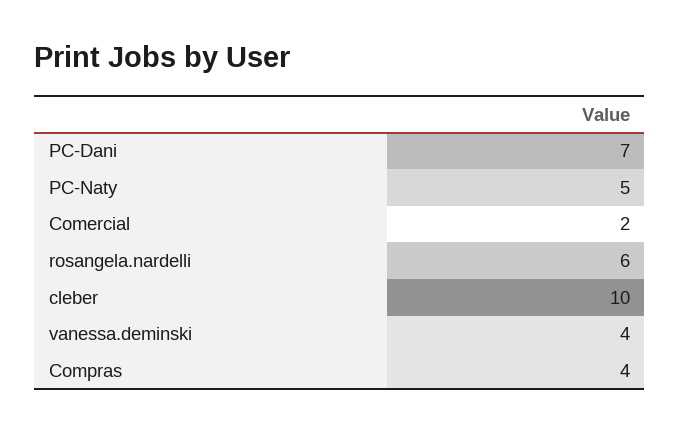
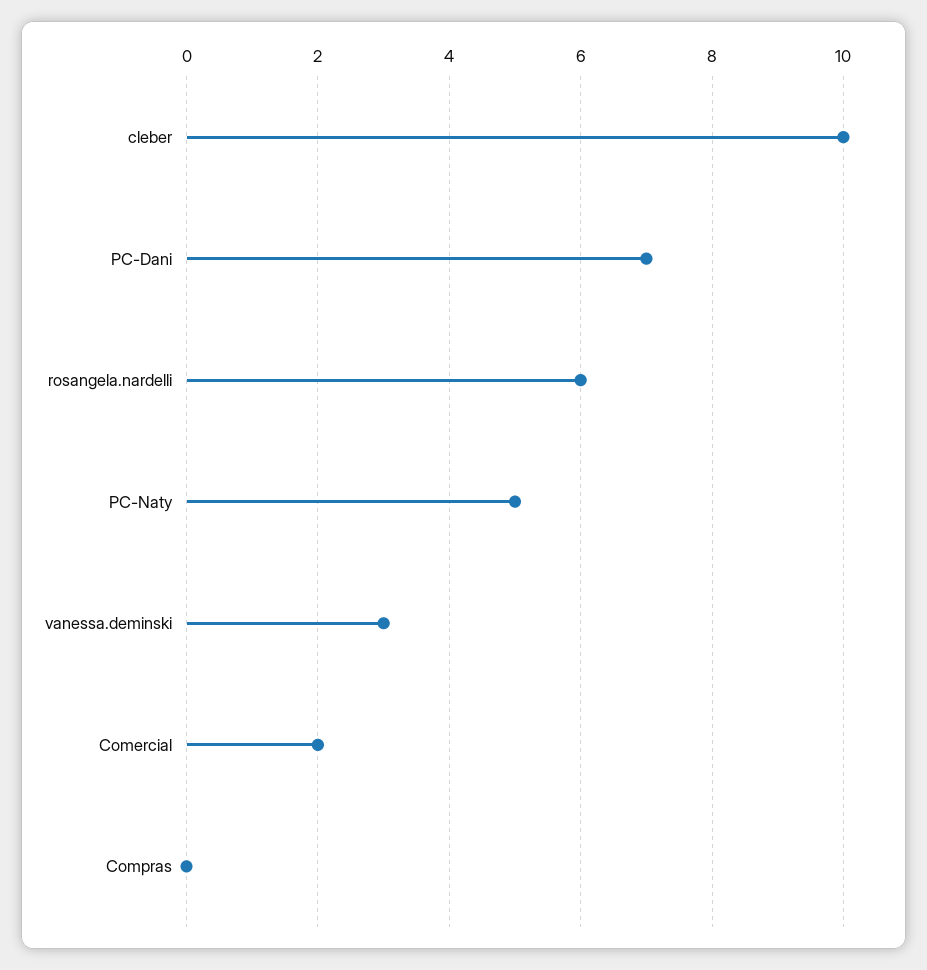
vanessa.deminski: 4 -> 3
Compras: 4 -> 0

